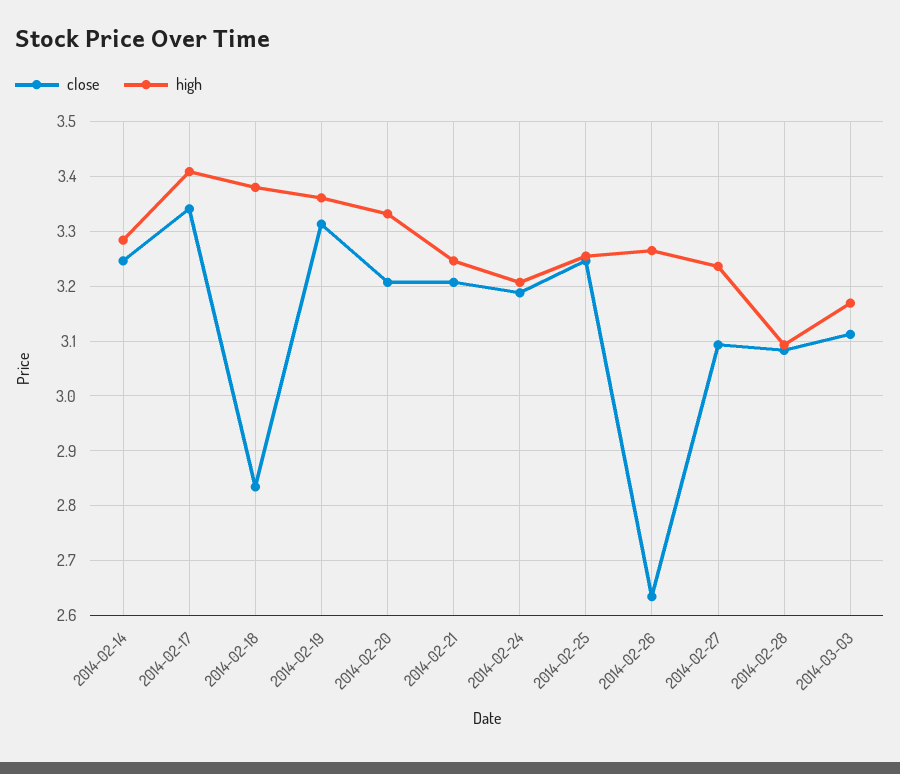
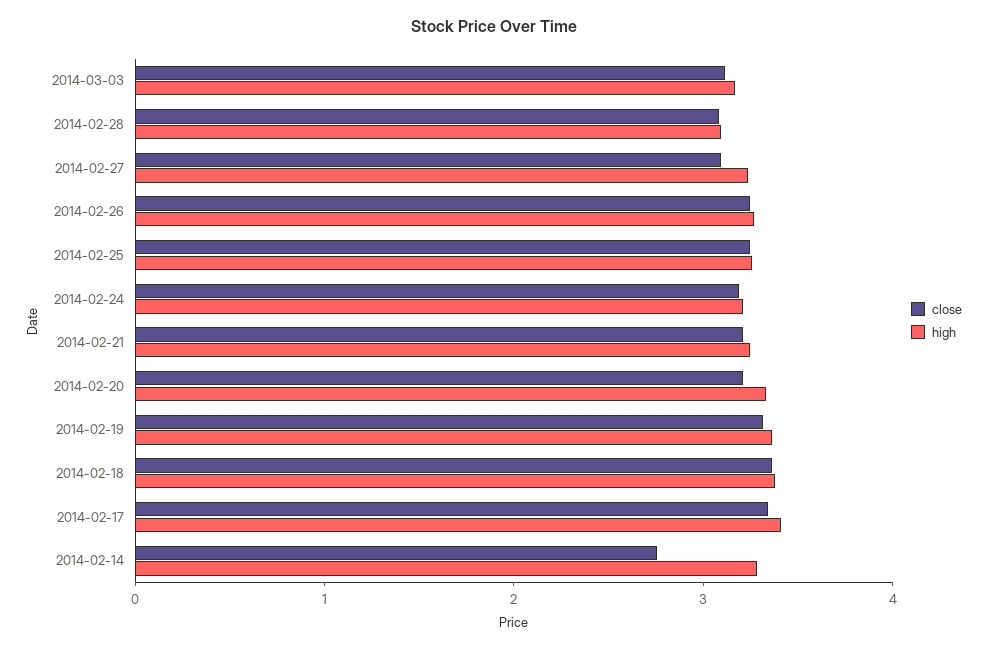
close, 2014-02-14: 3.24 -> 2.8
close, 2014-02-18: 2.84 -> 3.4
close, 2014-02-26: 2.64 -> 3.2

